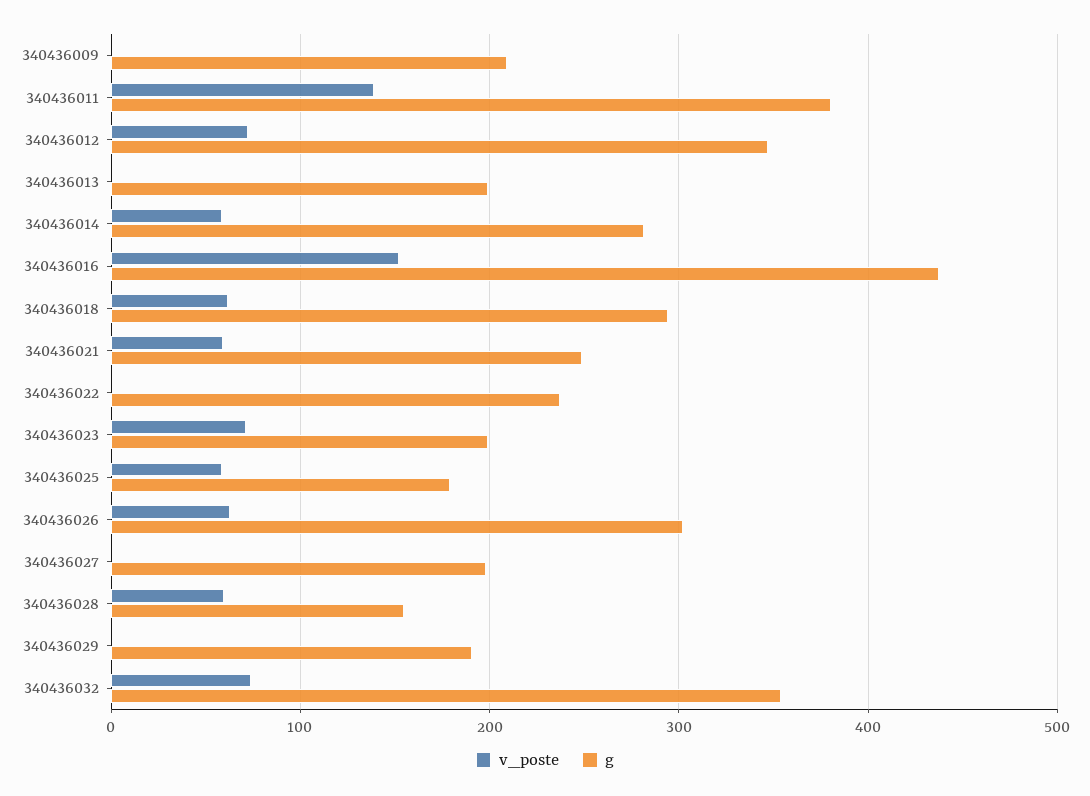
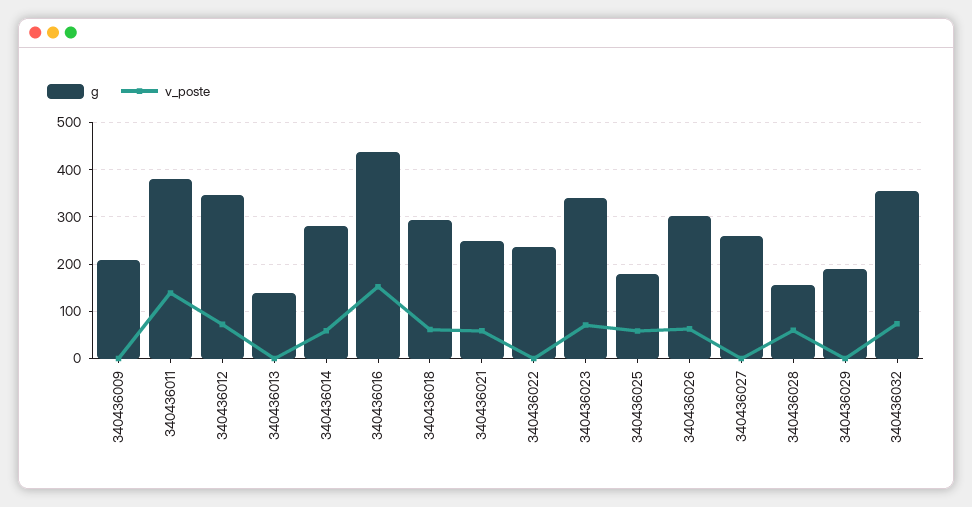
g, 340436013: 200 -> 140
g, 340436023: 200 -> 340
g, 340436027: 200 -> 260

